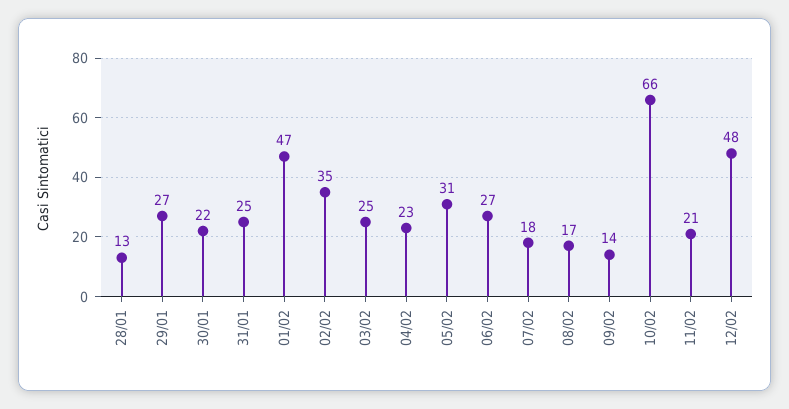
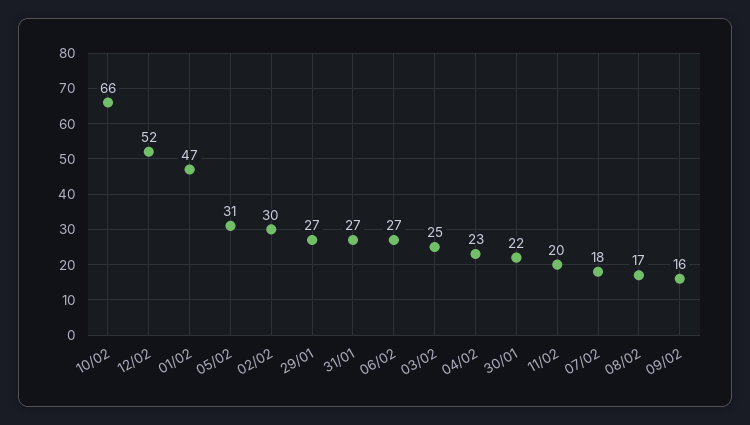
28/01: 13 -> none
31/01: 25 -> 27
02/02: 35 -> 30
09/02: 14 -> 16
11/02: 21 -> 20
12/02: 48 -> 52

